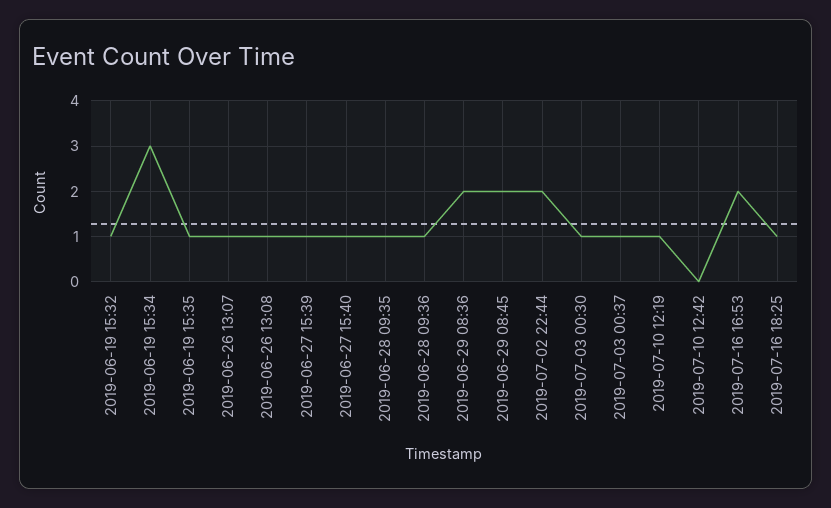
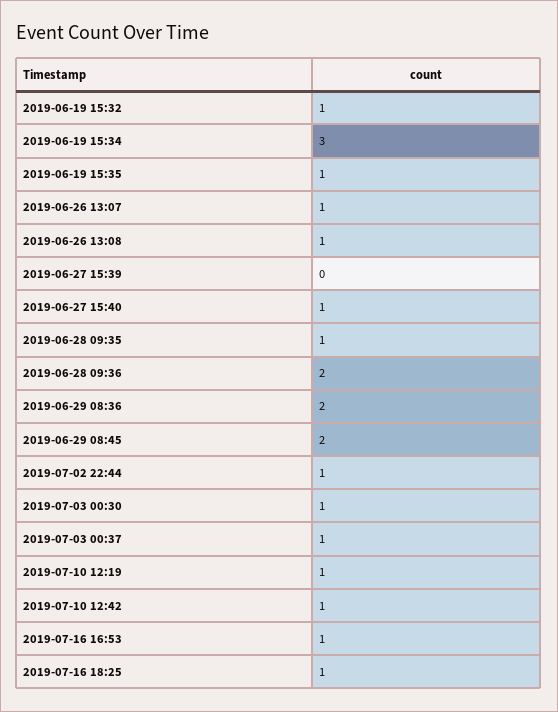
2019-06-27 15:39: 1 -> 0
2019-06-28 09:36: 1 -> 2
2019-07-02 22:44: 2 -> 1
2019-07-10 12:42: 0 -> 1
2019-07-16 16:53: 2 -> 1

